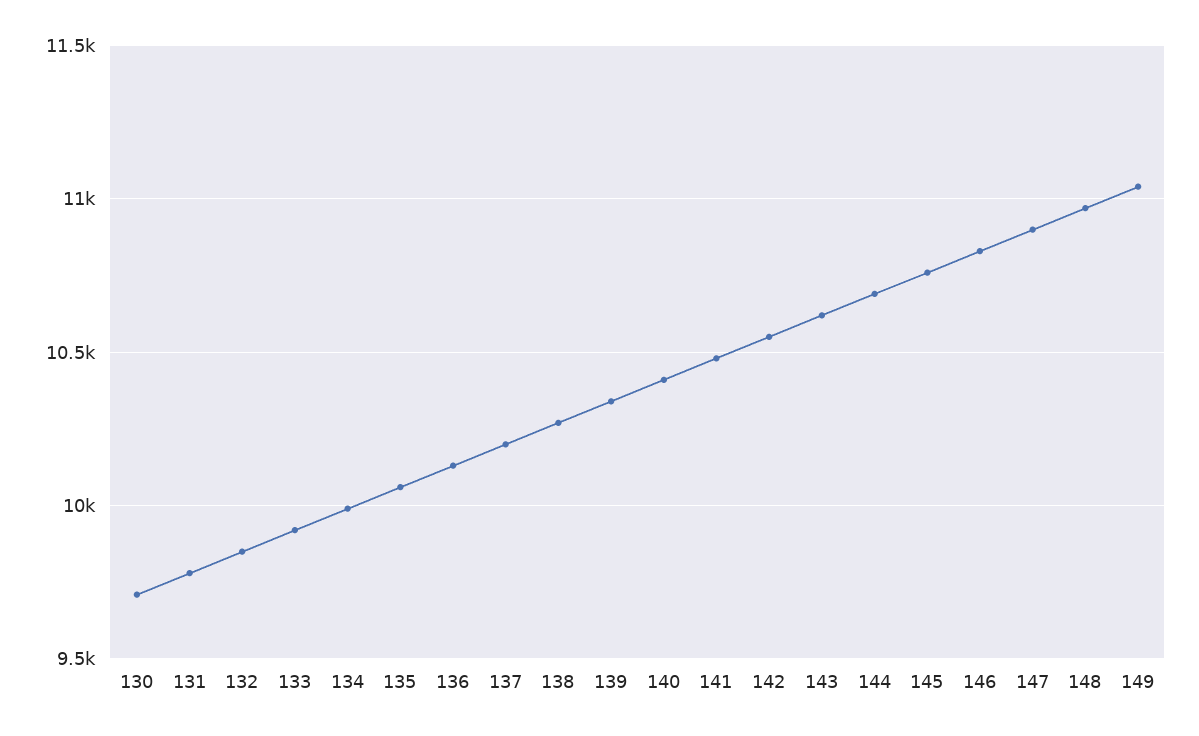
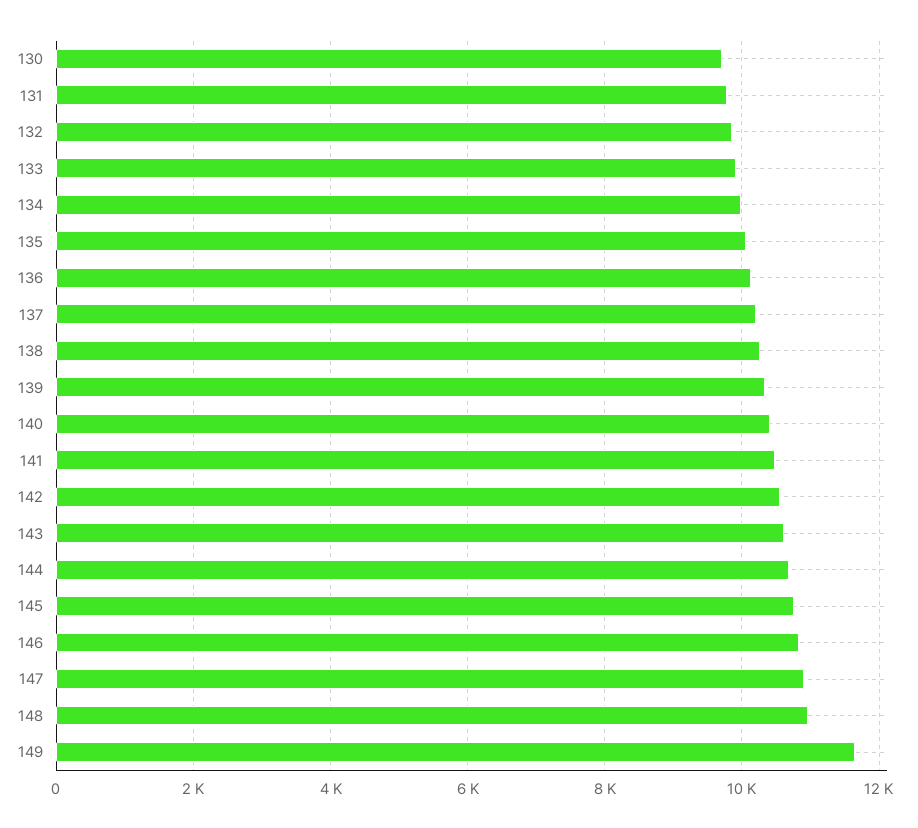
149: 11050 -> 11600

